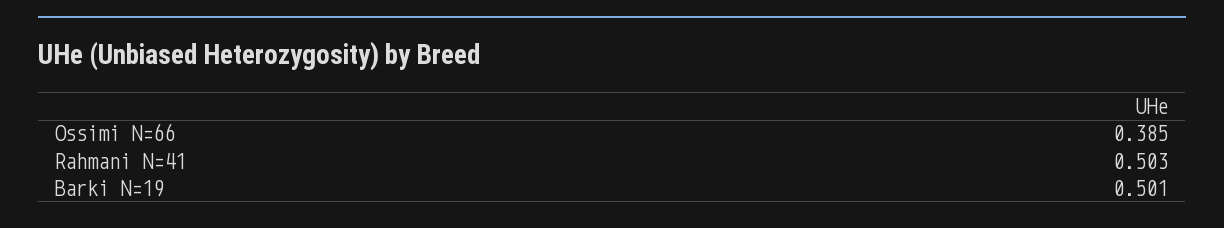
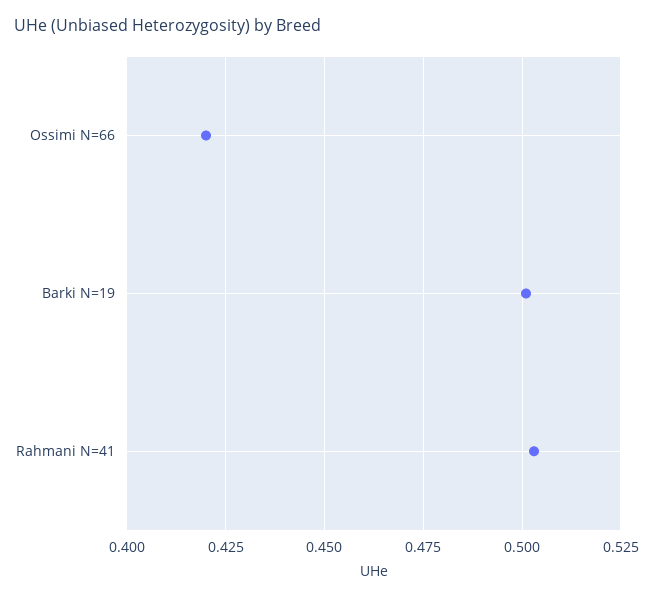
Ossimi N=66: 0.385 -> 0.42

